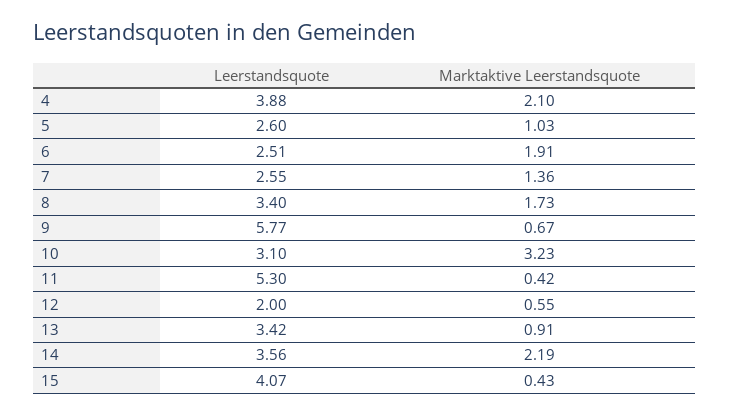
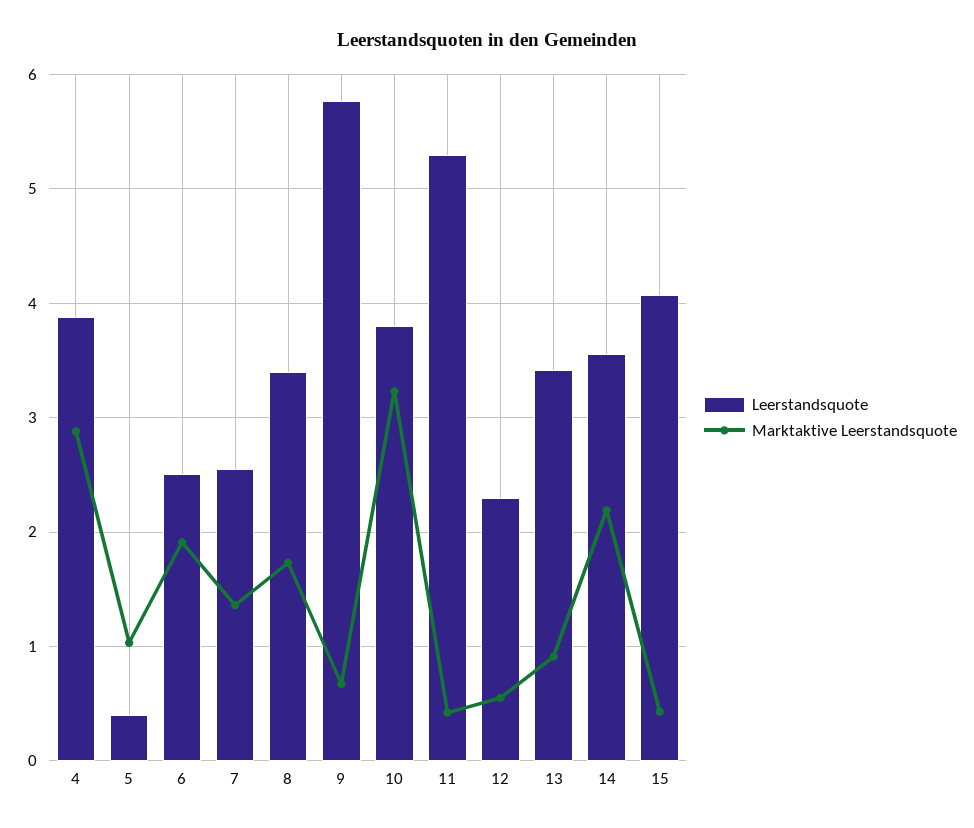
Marktaktive Leerstandsquote, 4: 2.1 -> 2.9
Leerstandsquote, 5: 2.6 -> 0.4
Leerstandsquote, 10: 3.1 -> 3.8
Leerstandsquote, 12: 2 -> 2.3

